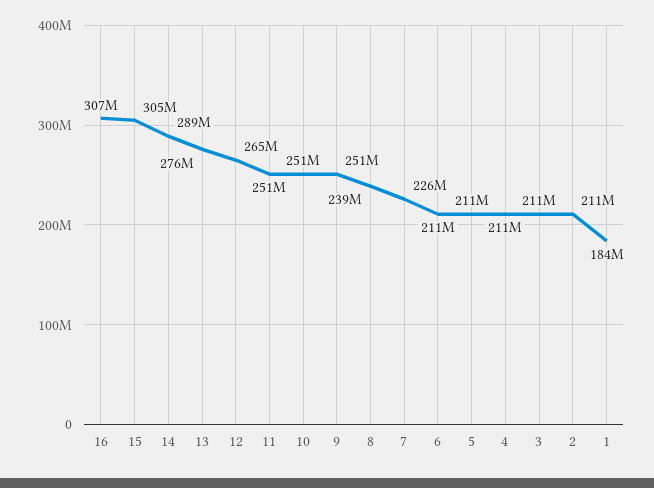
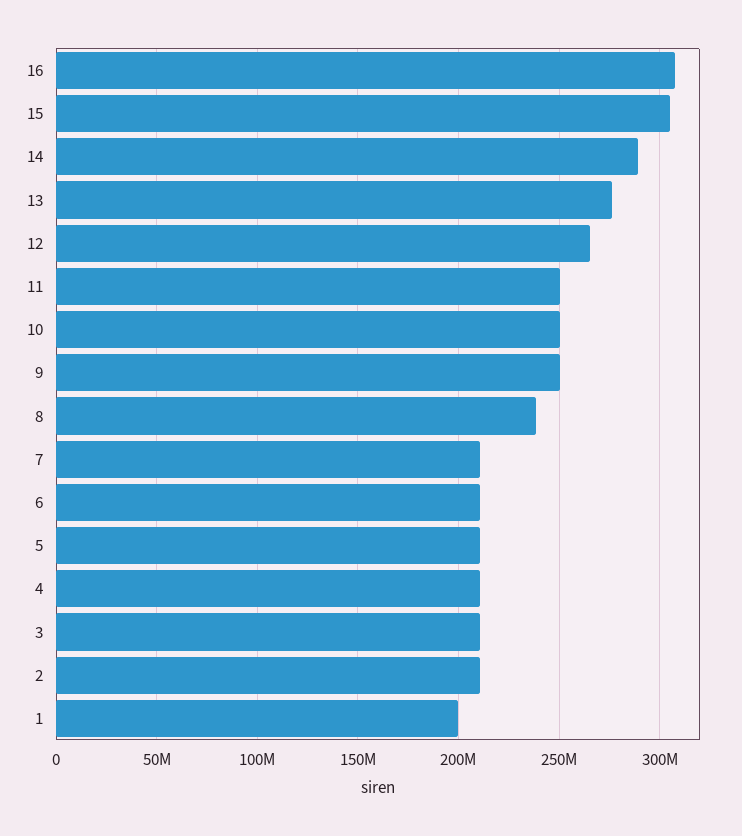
7: 226000000 -> 210000000
1: 184000000 -> 200000000

